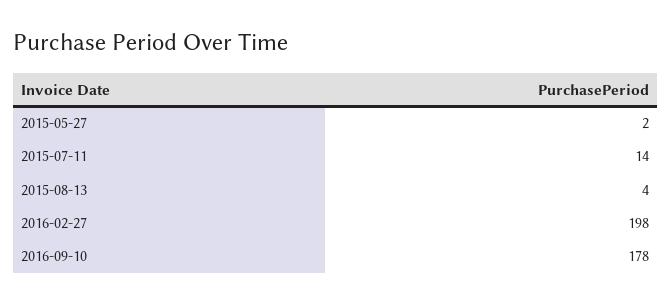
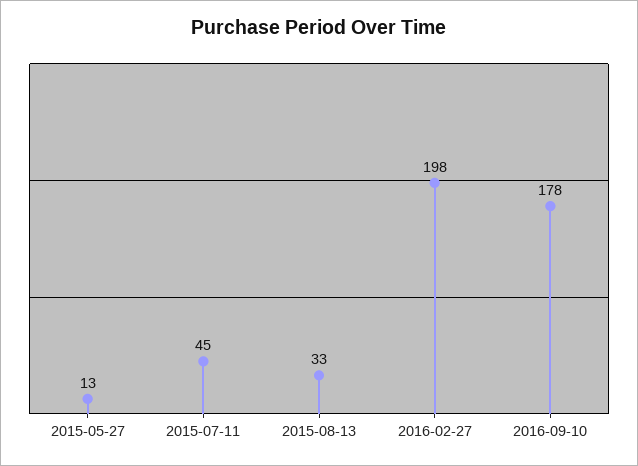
2015-05-27: 2 -> 13
2015-07-11: 14 -> 45
2015-08-13: 4 -> 33

